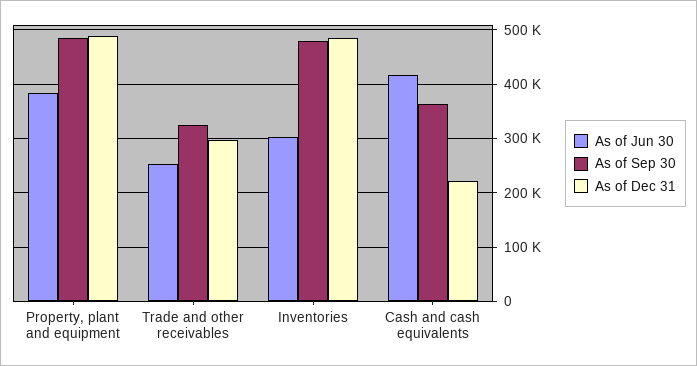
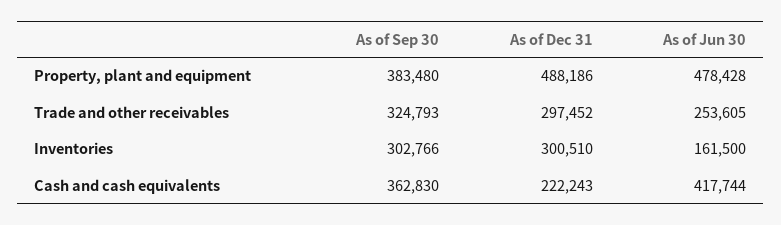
As of Jun 30, Property, plant and equipment: 380000 -> 478428
As of Sep 30, Property, plant and equipment: 480000 -> 383480
As of Jun 30, Inventories: 300000 -> 161500
As of Sep 30, Inventories: 480000 -> 302766
As of Dec 31, Inventories: 480000 -> 300510

